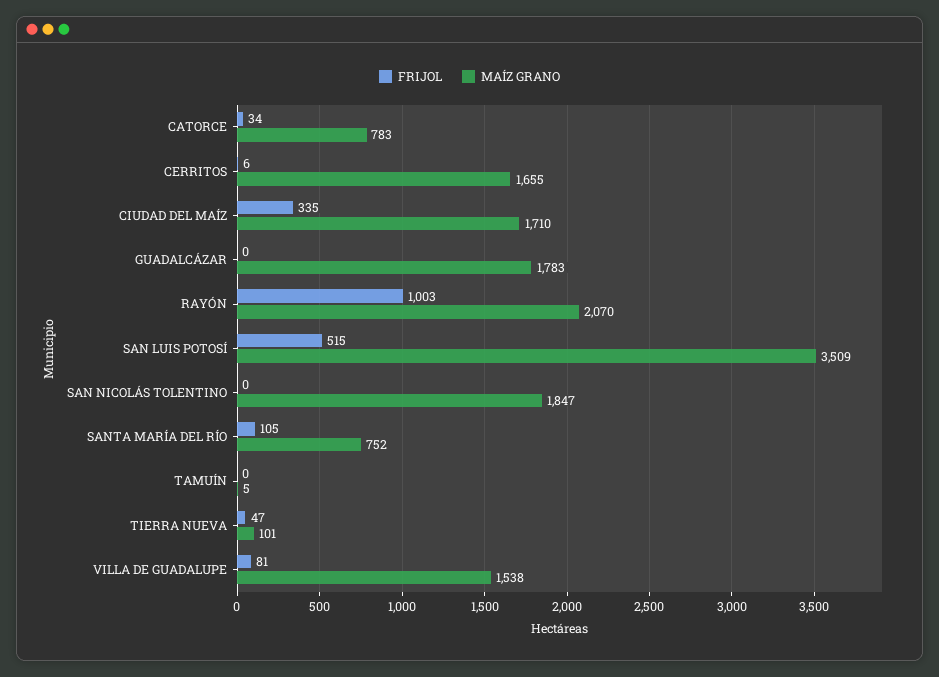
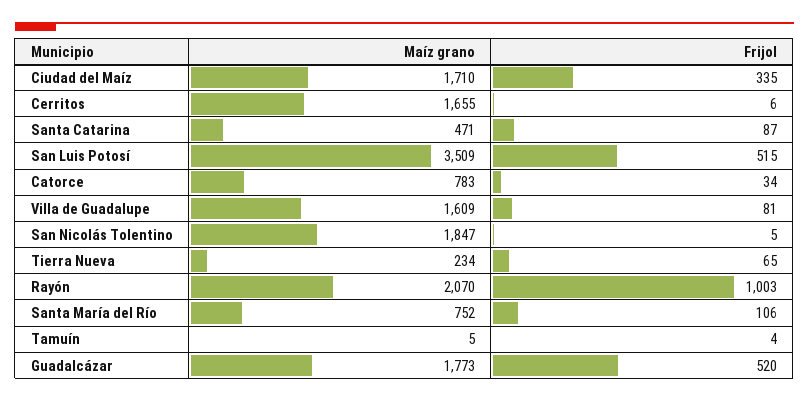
FRIJOL, GUADALCÁZAR: 0 -> 520
MAÍZ GRANO, GUADALCÁZAR: 1783 -> 1773
FRIJOL, SAN NICOLÁS TOLENTINO: 0 -> 5
FRIJOL, SANTA MARÍA DEL RÍO: 105 -> 106
FRIJOL, TAMUÍN: 0 -> 4
FRIJOL, TIERRA NUEVA: 47 -> 65
MAÍZ GRANO, TIERRA NUEVA: 101 -> 234
MAÍZ GRANO, VILLA DE GUADALUPE: 1538 -> 1609
MAÍZ GRANO, Santa Catarina: none -> 471
FRIJOL, Santa Catarina: none -> 87

